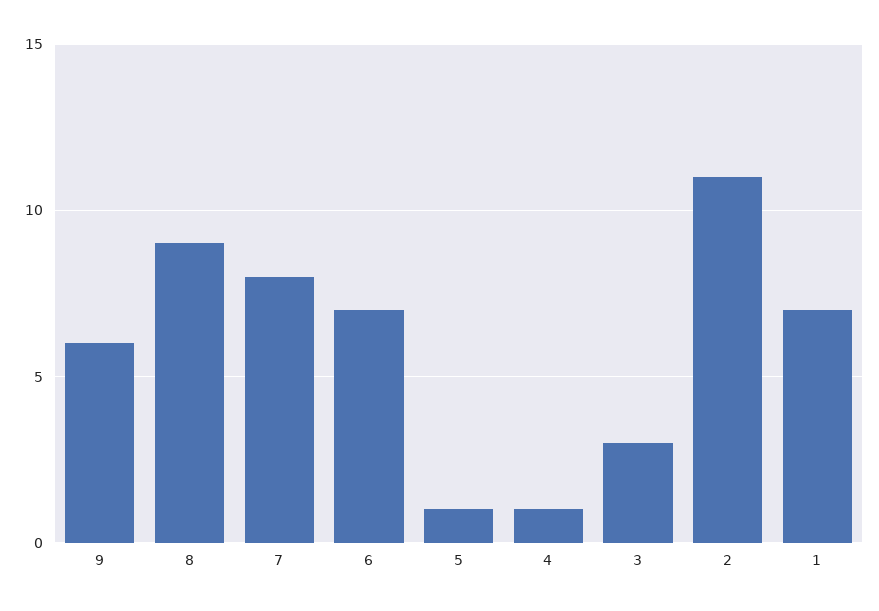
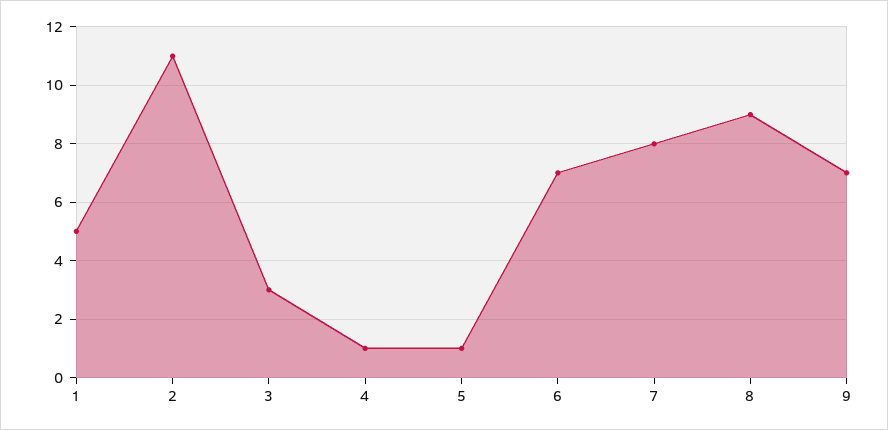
9: 6 -> 7
1: 7 -> 5

